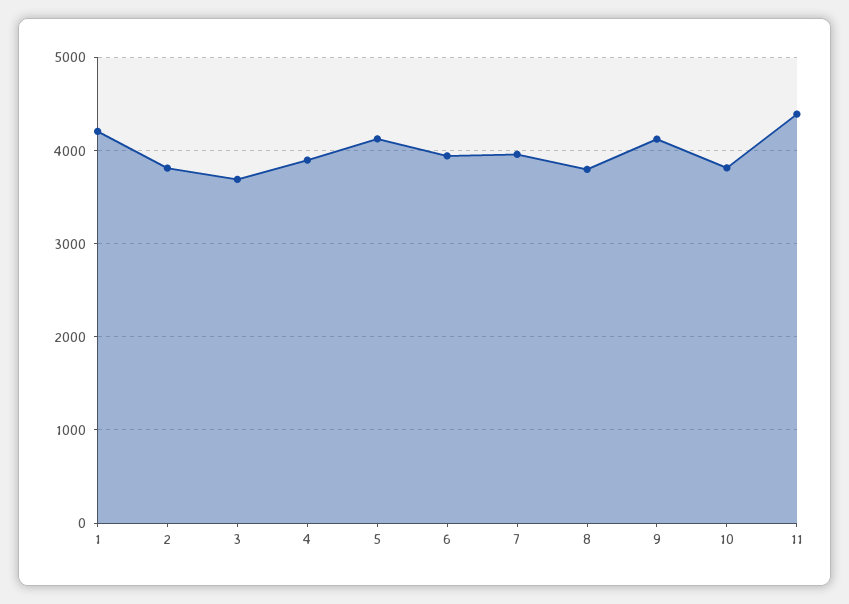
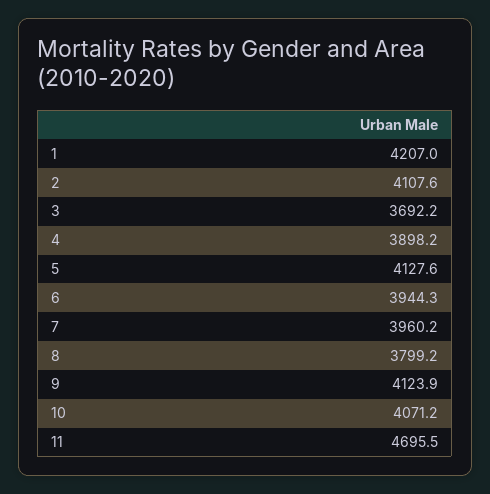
2: 3800 -> 4107.6
10: 3800 -> 4071.2
11: 4400 -> 4695.5

